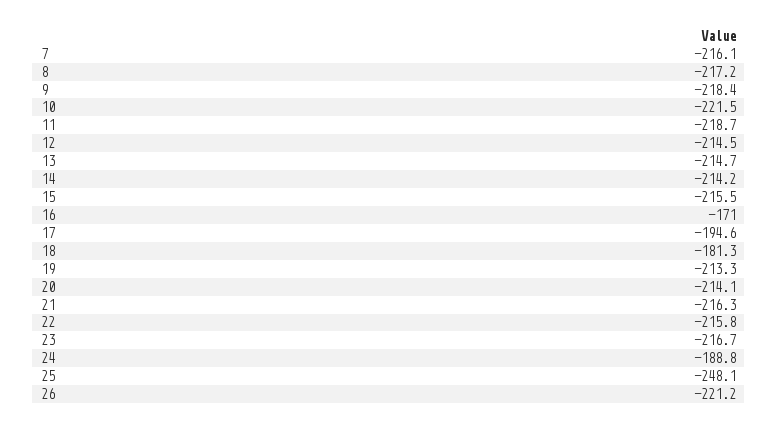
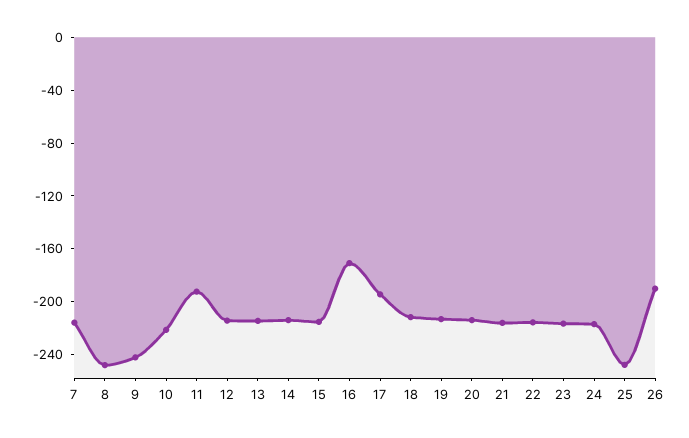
8: -217.2 -> -250
9: -218.4 -> -240
11: -218.7 -> -190
18: -181.3 -> -210
24: -188.8 -> -220
26: -221.2 -> -190

